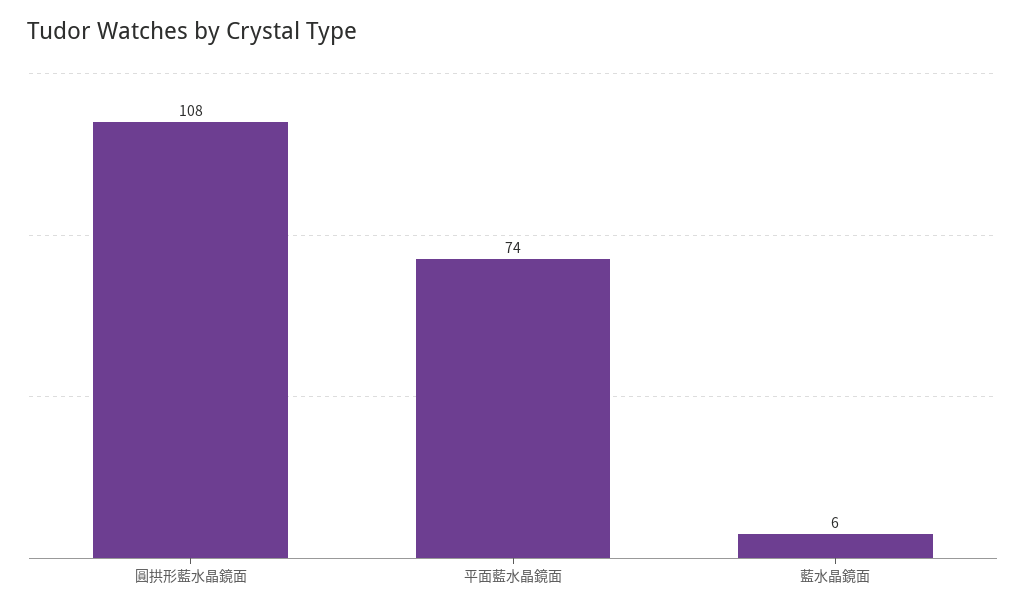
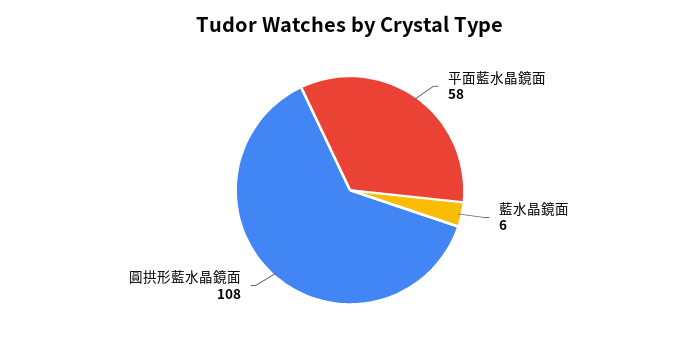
平面藍水晶鏡面: 74 -> 58

